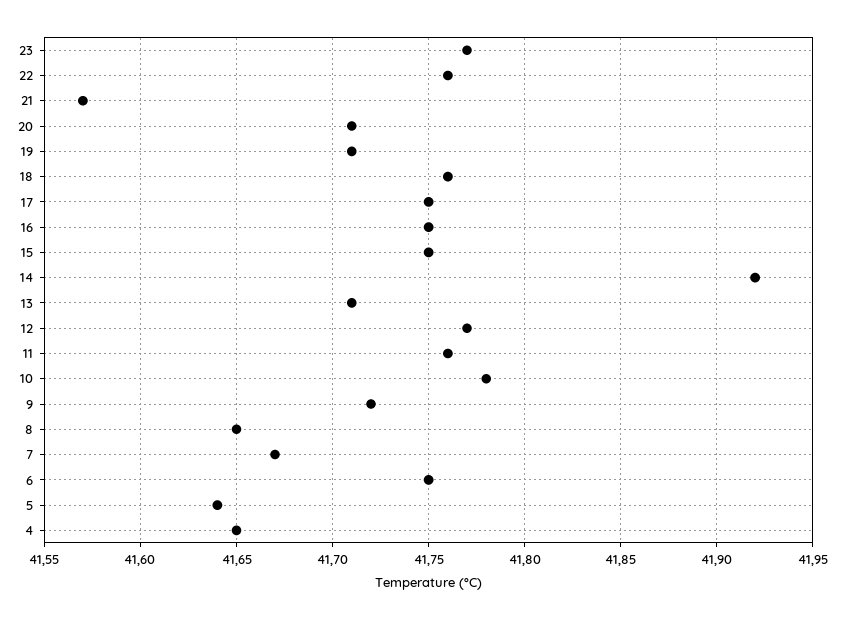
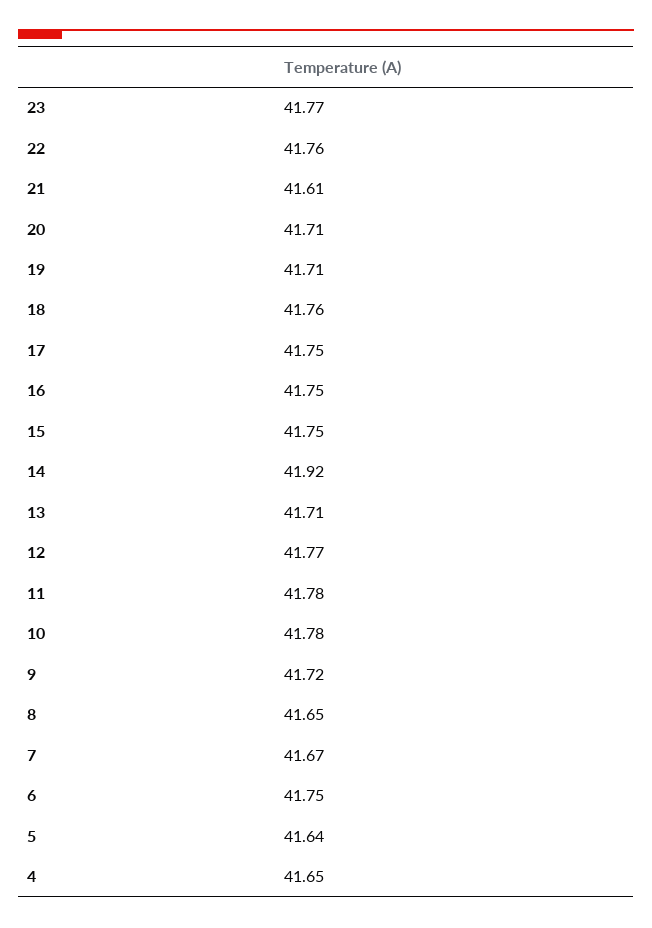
21: 41.57 -> 41.61
11: 41.76 -> 41.78

